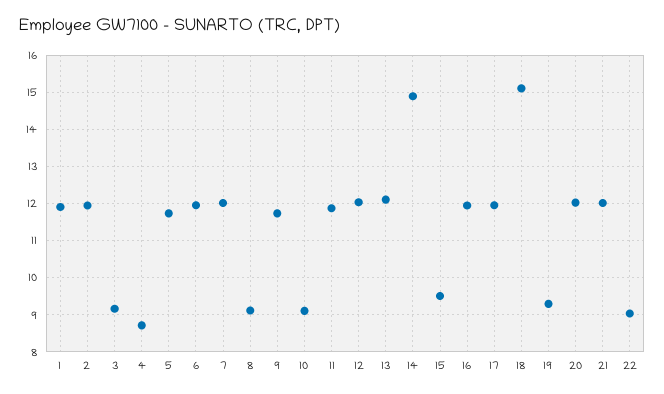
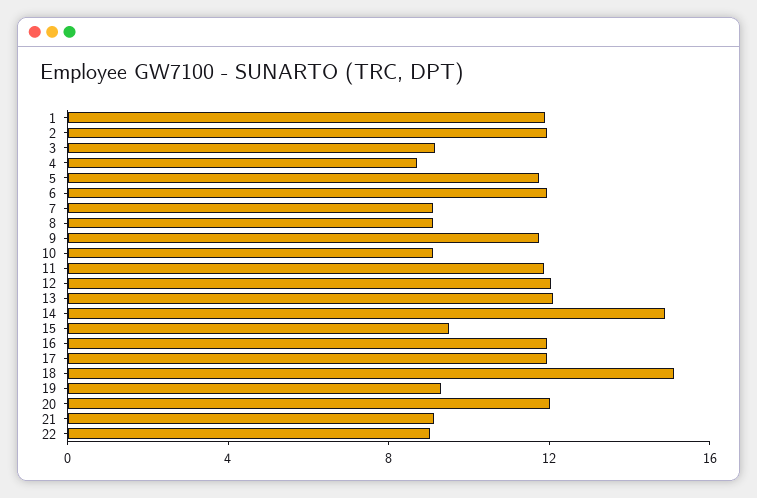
7: 12 -> 9
21: 12 -> 9

